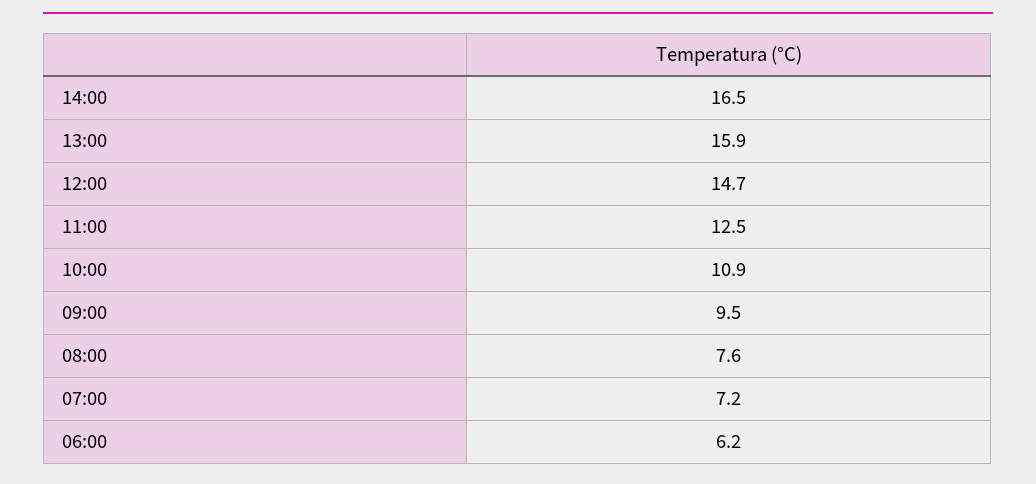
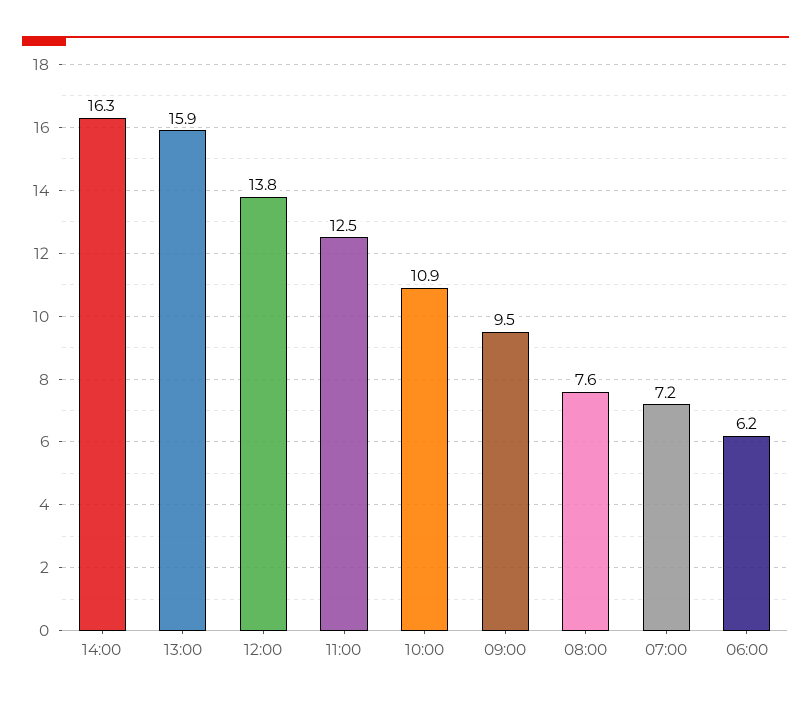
14:00: 16.5 -> 16.3
12:00: 14.7 -> 13.8

